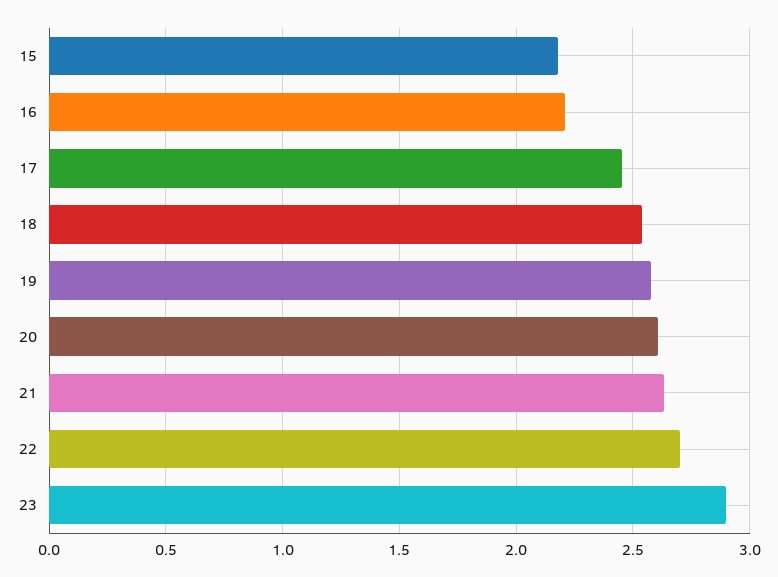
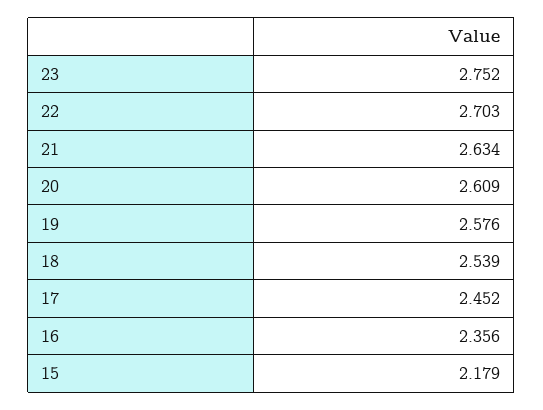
16: 2.2 -> 2.356
23: 2.9 -> 2.752

